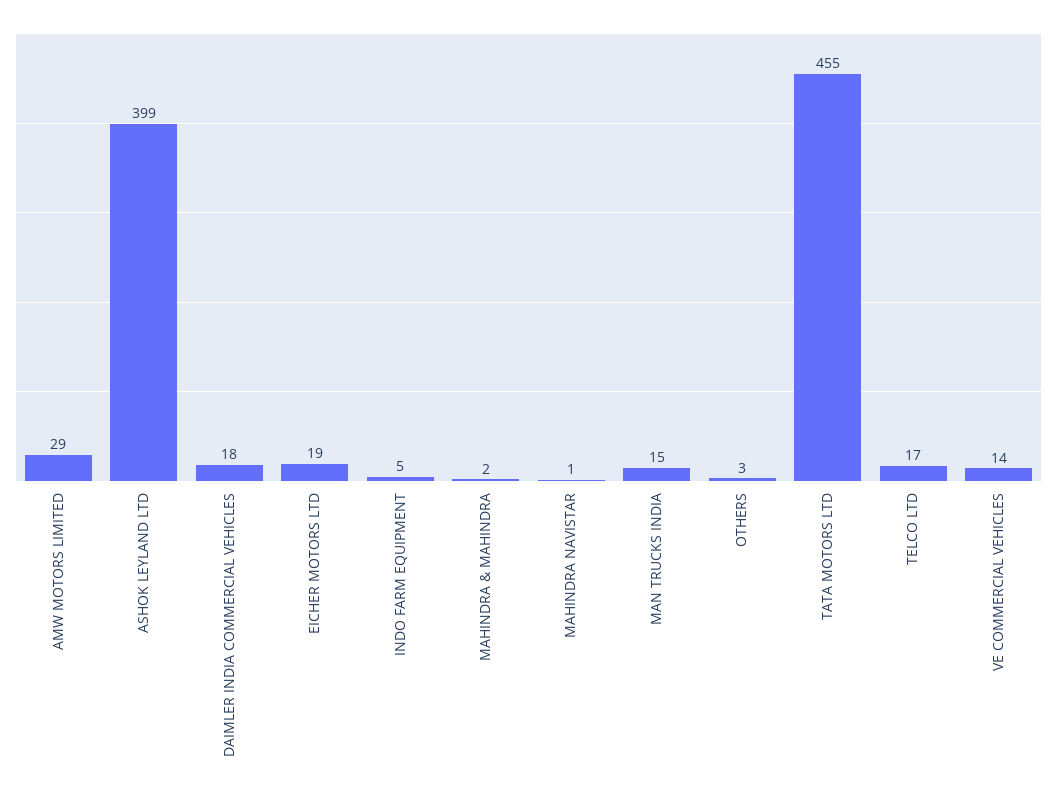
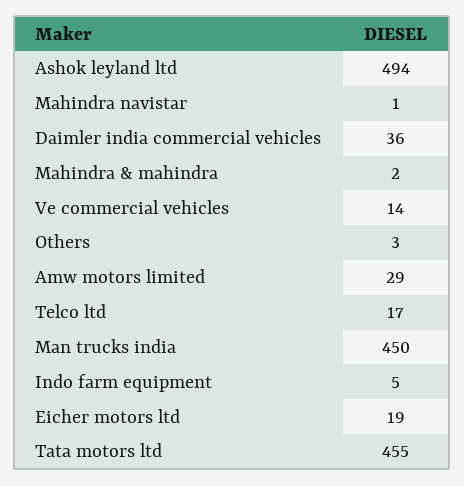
ASHOK LEYLAND LTD: 399 -> 494
DAIMLER INDIA COMMERCIAL VEHICLES: 18 -> 36
MAN TRUCKS INDIA: 15 -> 450

